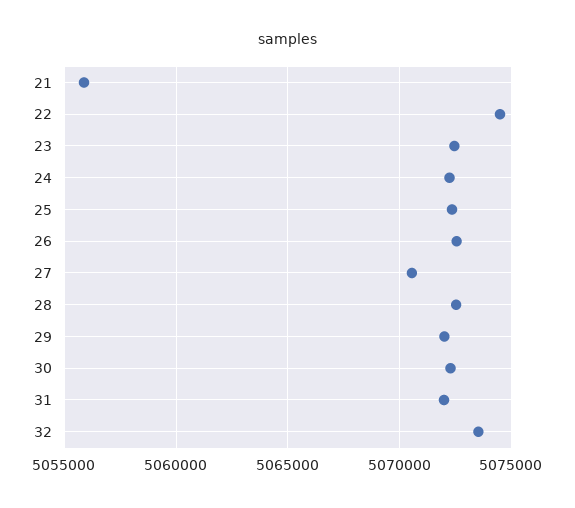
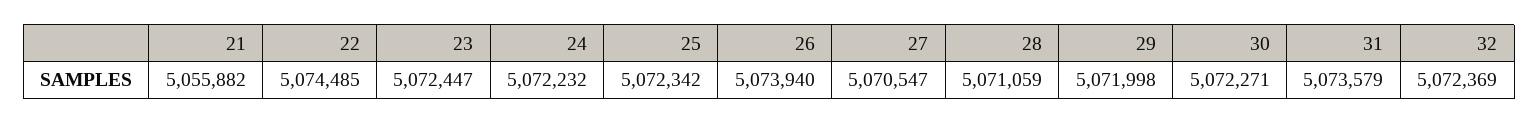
26: 5072500 -> 5073940
28: 5072500 -> 5071059
31: 5072000 -> 5073579
32: 5073500 -> 5072369

